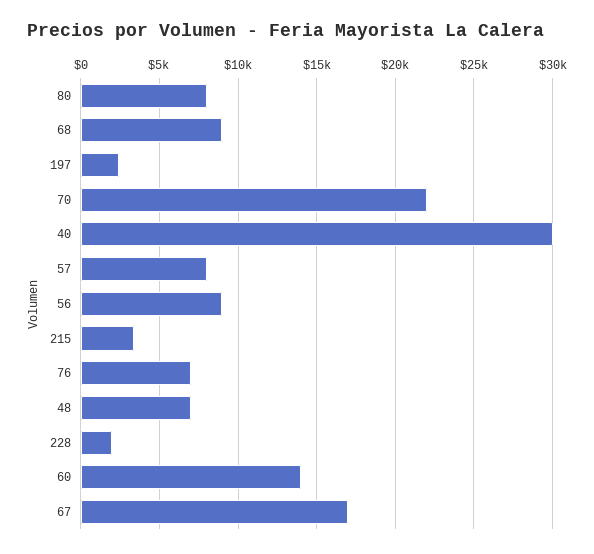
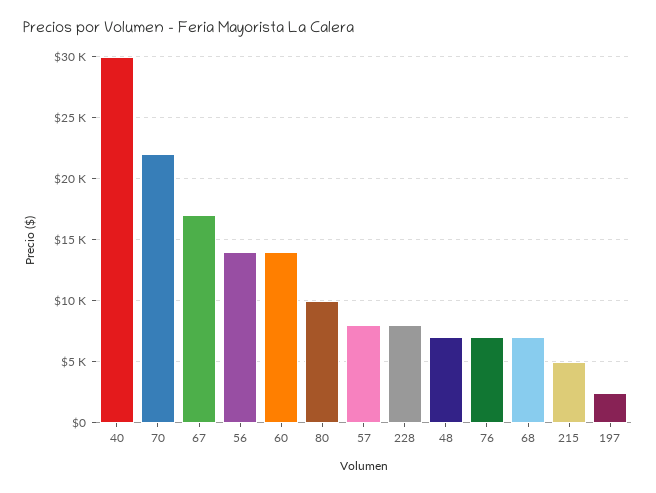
80: 8000 -> 10000
68: 9000 -> 7000
56: 9000 -> 14000
215: 3500 -> 5000
228: 2000 -> 8000

